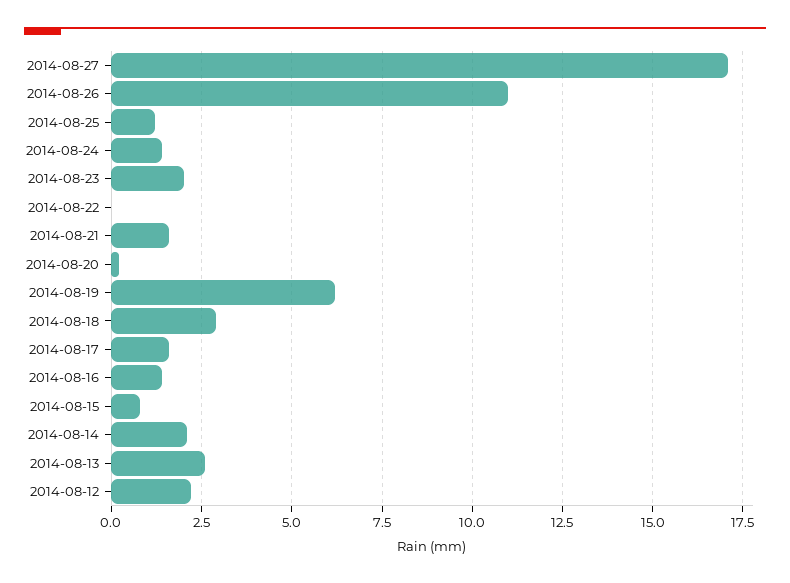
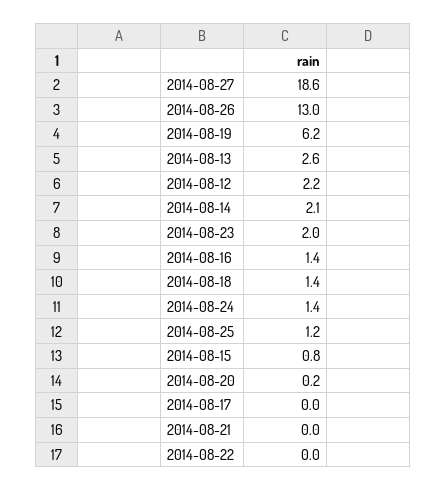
2014-08-27: 17 -> 18.6
2014-08-26: 11 -> 13
2014-08-21: 1.5 -> 0
2014-08-18: 3 -> 1.4
2014-08-17: 1.5 -> 0

